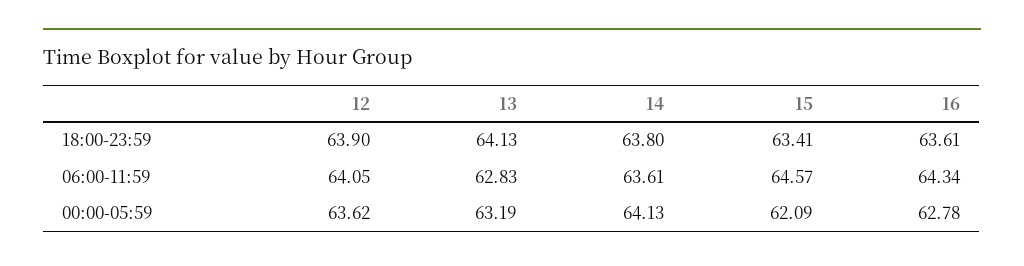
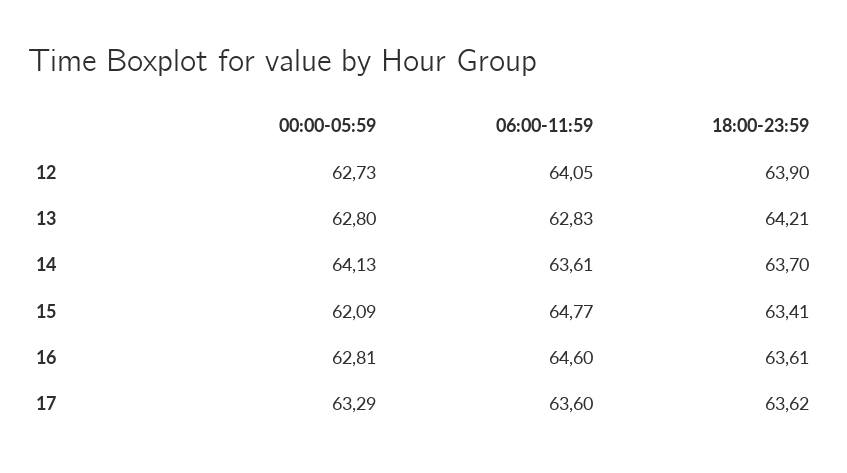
13, 18:00-23:59: 64.13 -> 64.21
14, 18:00-23:59: 63.8 -> 63.7
15, 06:00-11:59: 64.57 -> 64.77
16, 06:00-11:59: 64.34 -> 64.6
12, 00:00-05:59: 63.62 -> 62.73
13, 00:00-05:59: 63.19 -> 62.8
16, 00:00-05:59: 62.78 -> 62.81
17, 00:00-05:59: none -> 63.29
17, 06:00-11:59: none -> 63.6
17, 18:00-23:59: none -> 63.62

